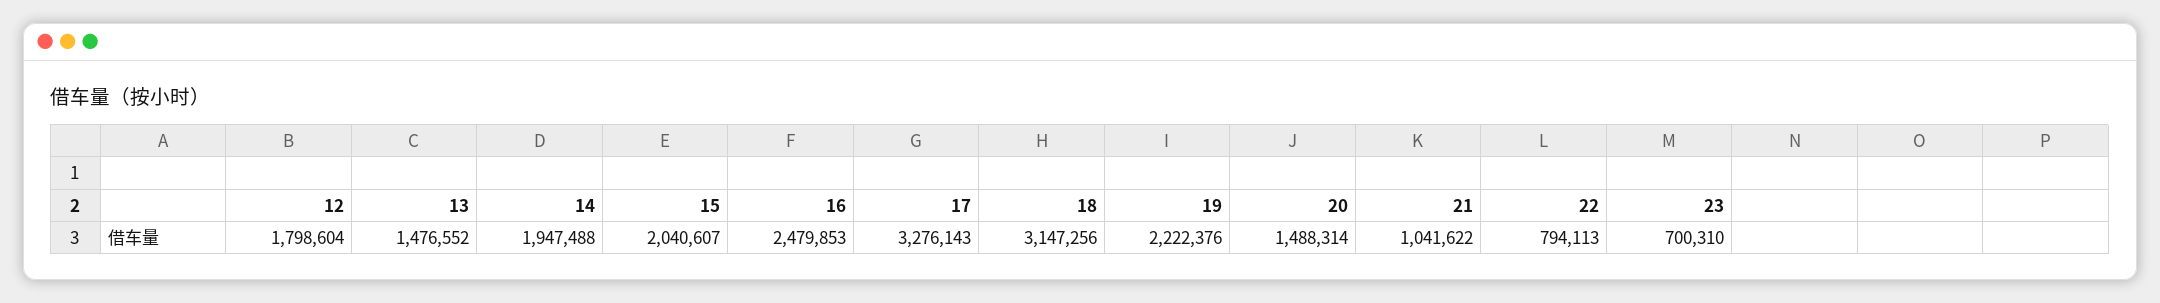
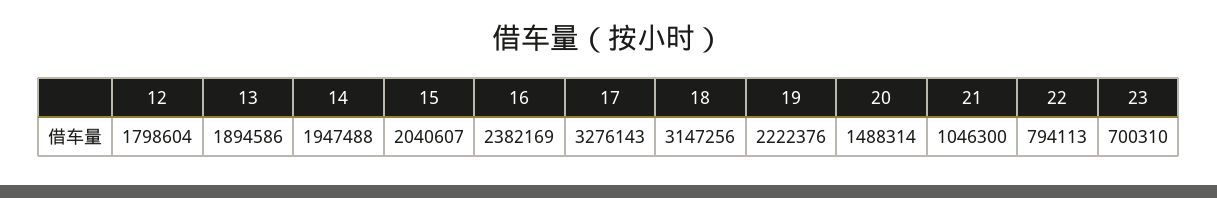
13: 1476552 -> 1894586
16: 2479853 -> 2382169
21: 1041622 -> 1046300

